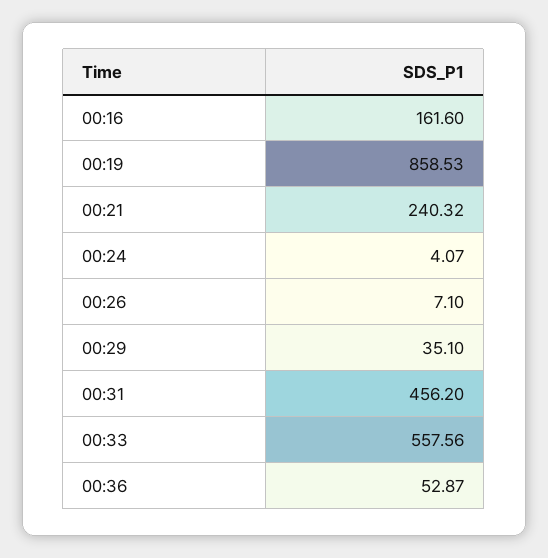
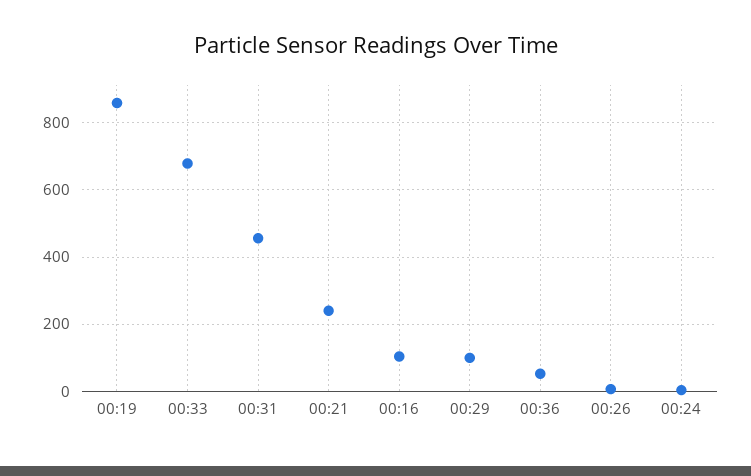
00:16: 161.6 -> 100
00:29: 35.1 -> 100
00:33: 557.56 -> 680

